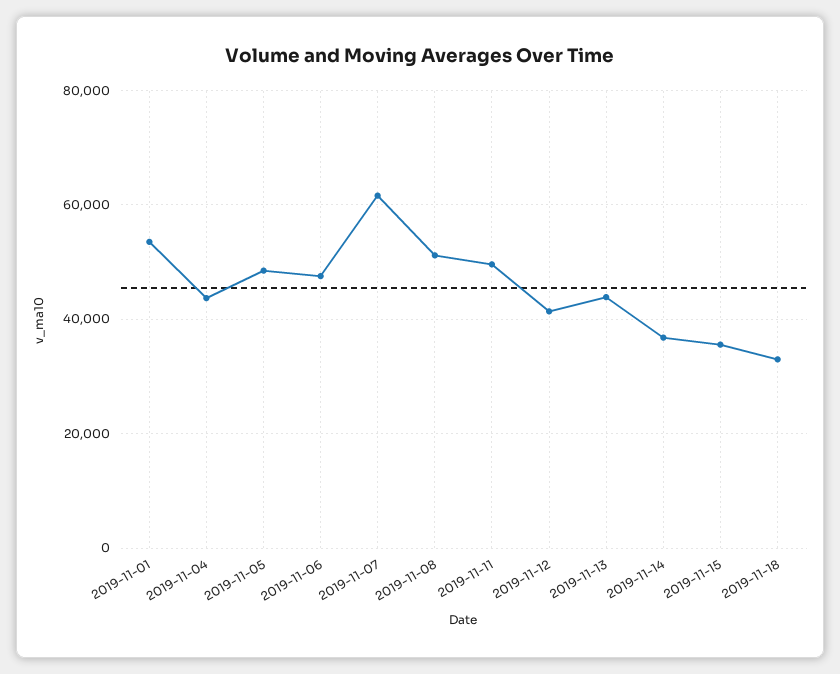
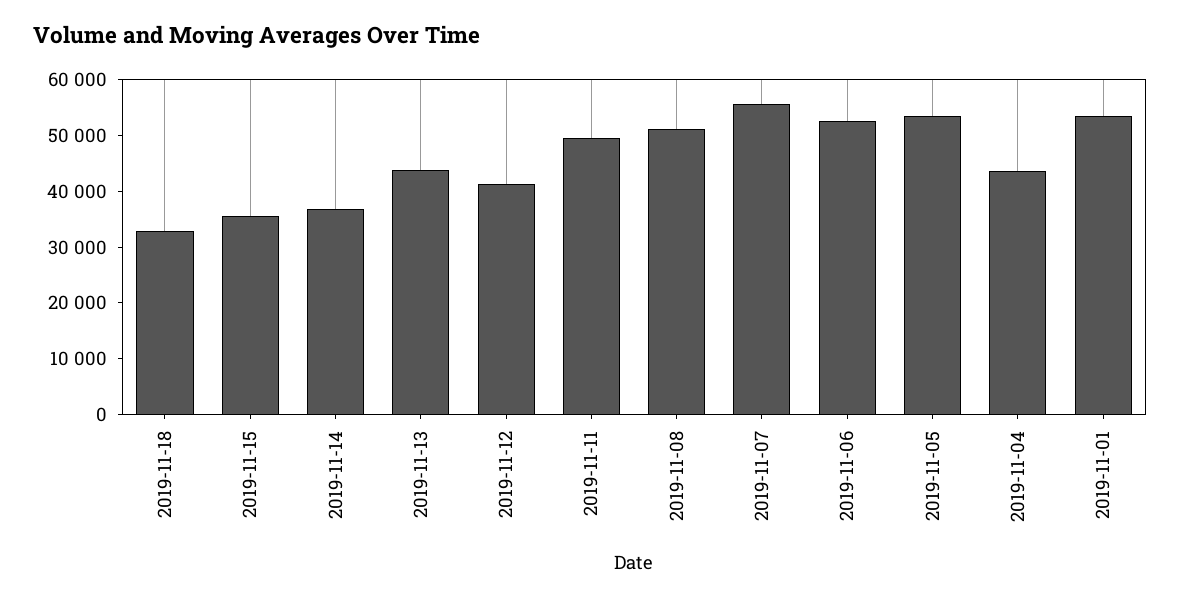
2019-11-05: 48000 -> 54000
2019-11-06: 48000 -> 52000
2019-11-07: 62000 -> 56000

